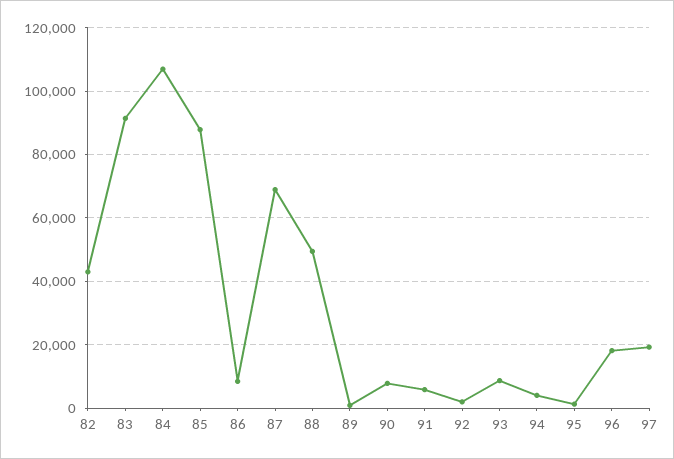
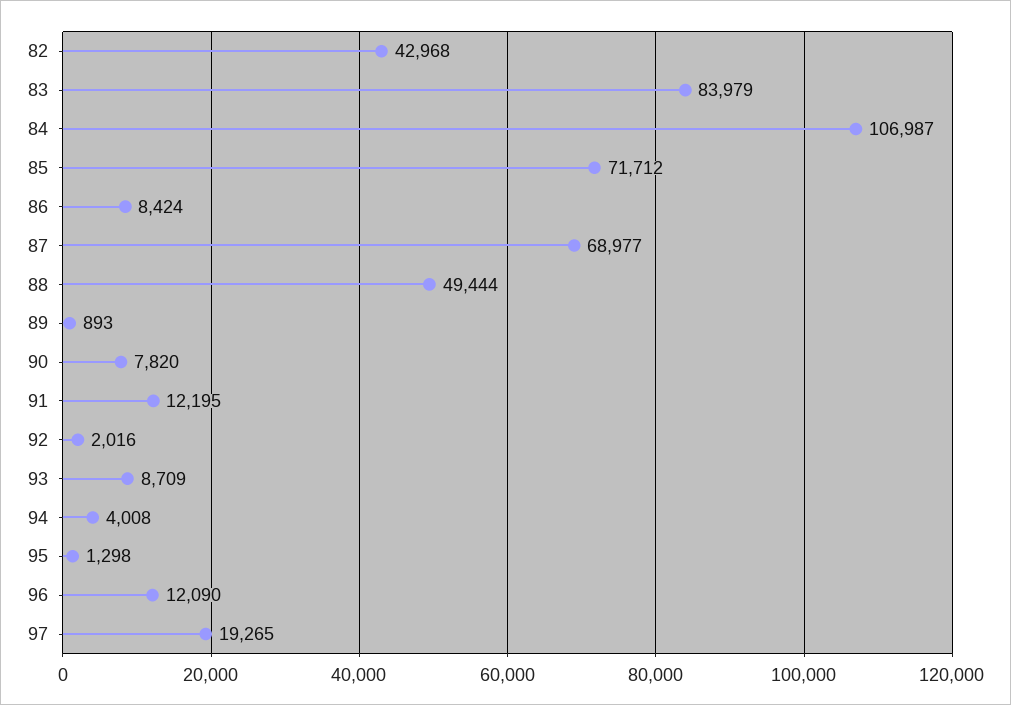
83: 92000 -> 83979
85: 88000 -> 71712
91: 6000 -> 12195
96: 18000 -> 12090

